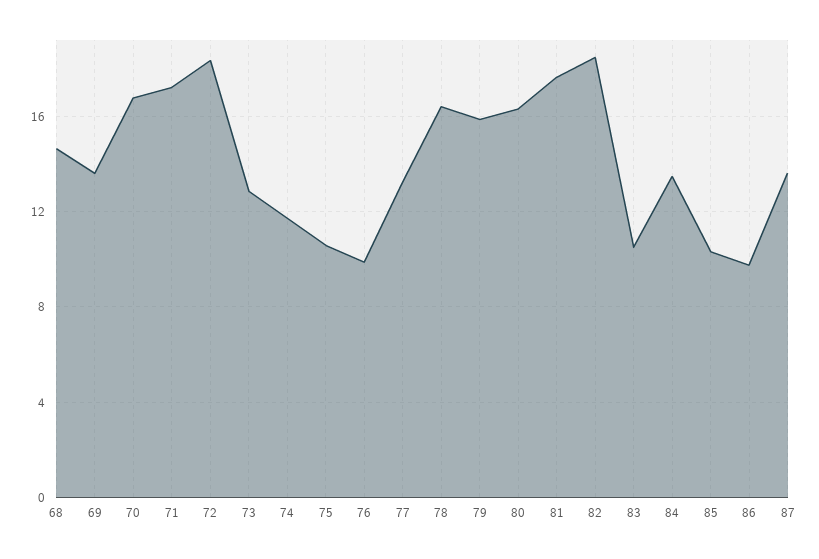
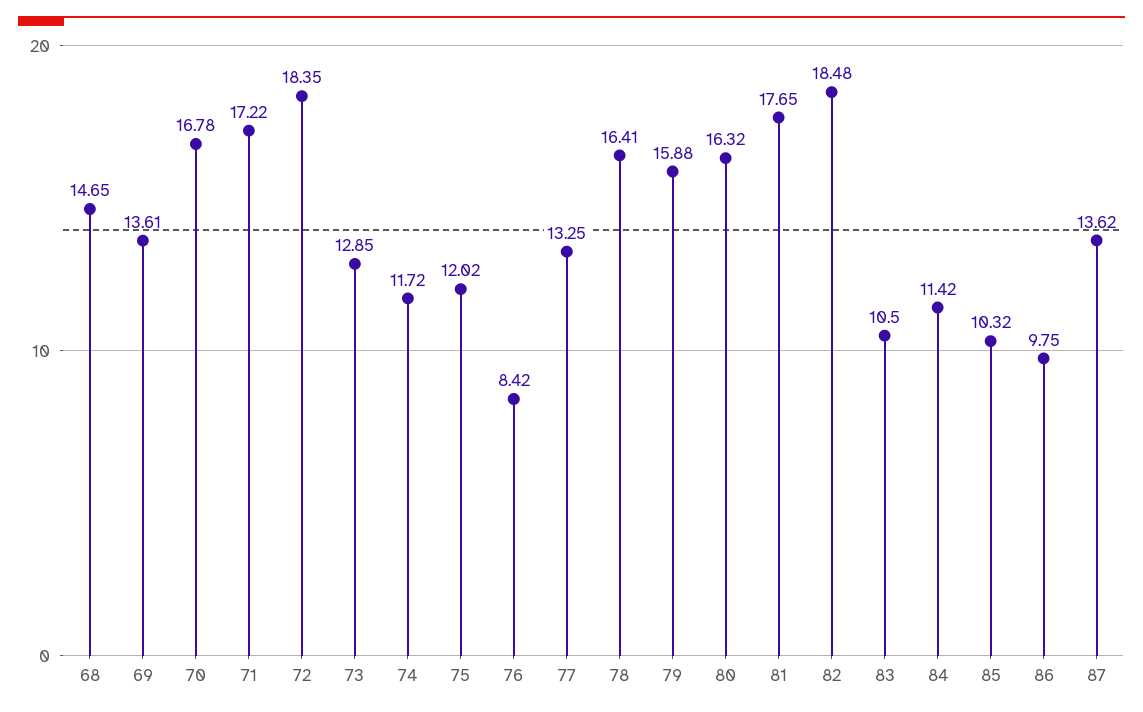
75: 10.5 -> 12.02
76: 10 -> 8.42
84: 13.5 -> 11.42

